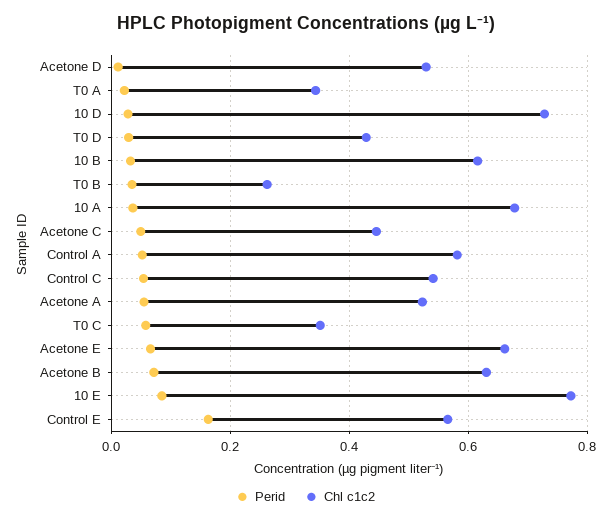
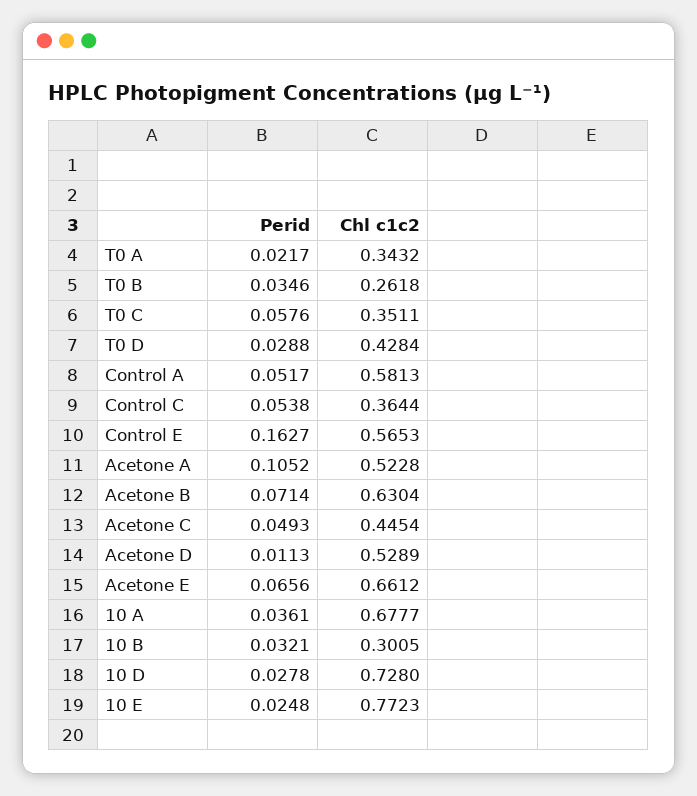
Chl c1c2, 10 B: 0.62 -> 0.3005
Chl c1c2, Control C: 0.54 -> 0.3644
Perid, Acetone A: 0.06 -> 0.1052
Perid, 10 E: 0.08 -> 0.0248

